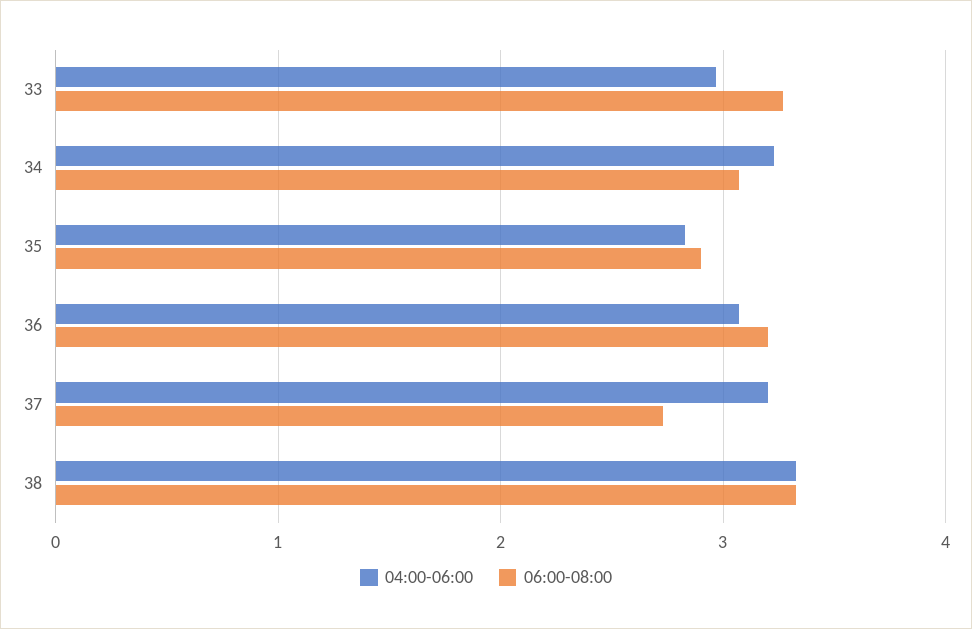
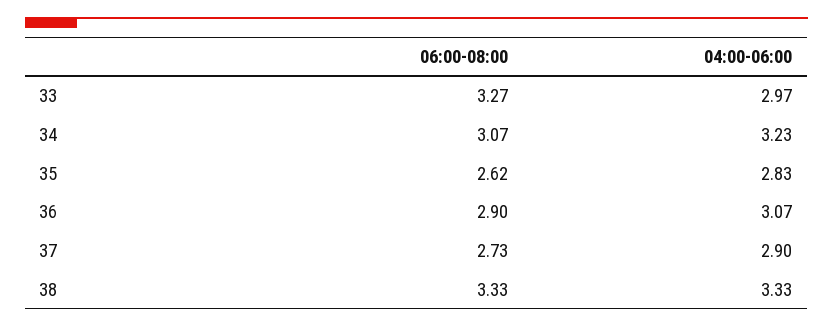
06:00-08:00, 35: 2.9 -> 2.62
06:00-08:00, 36: 3.2 -> 2.9
04:00-06:00, 37: 3.2 -> 2.9

